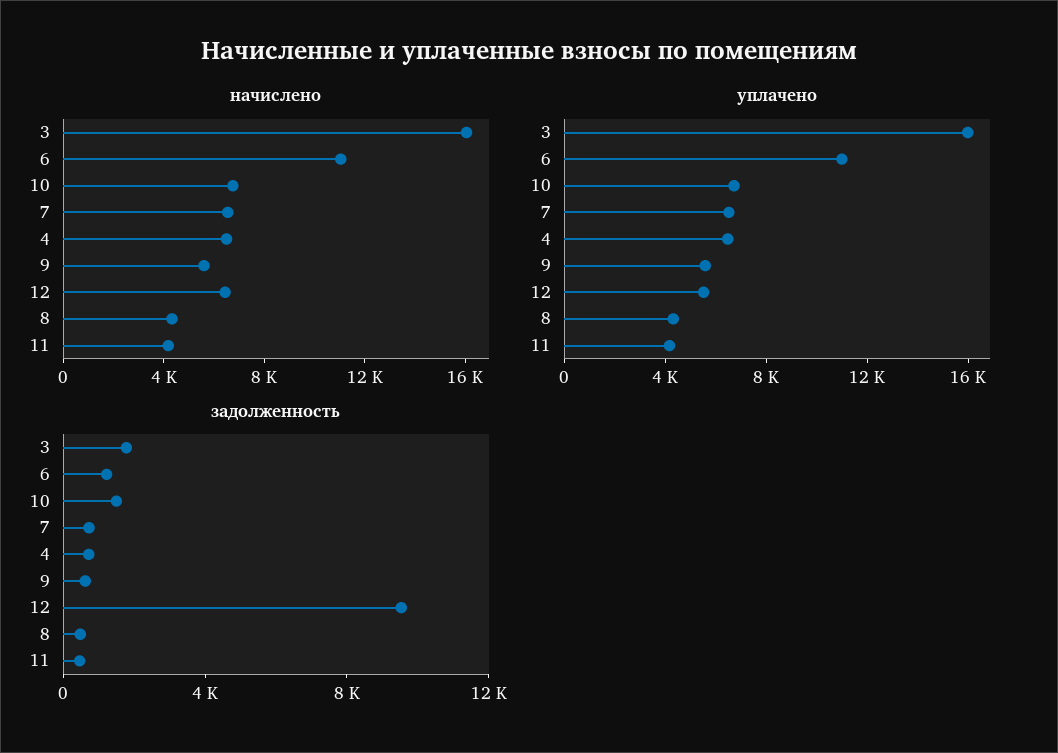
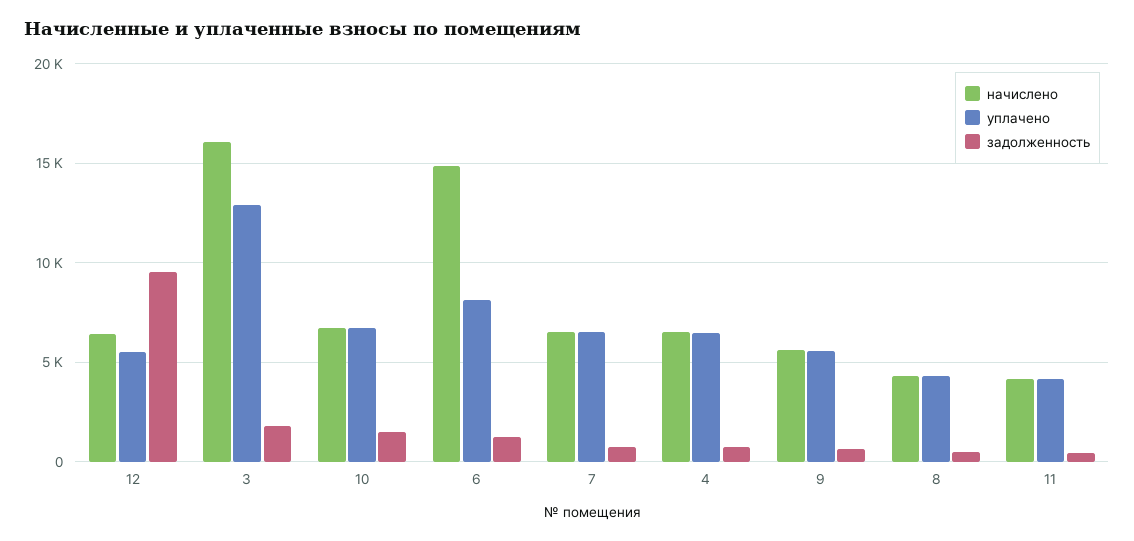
начислено, 6: 11000 -> 15000
уплачено, 3: 16000 -> 13000
уплачено, 6: 11000 -> 8000

